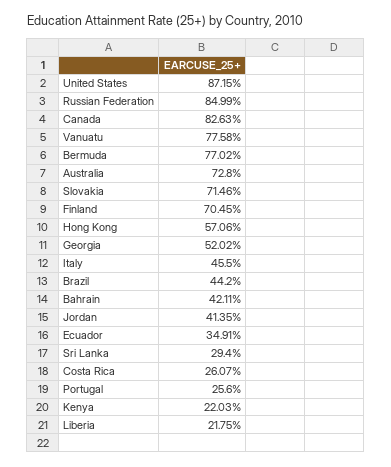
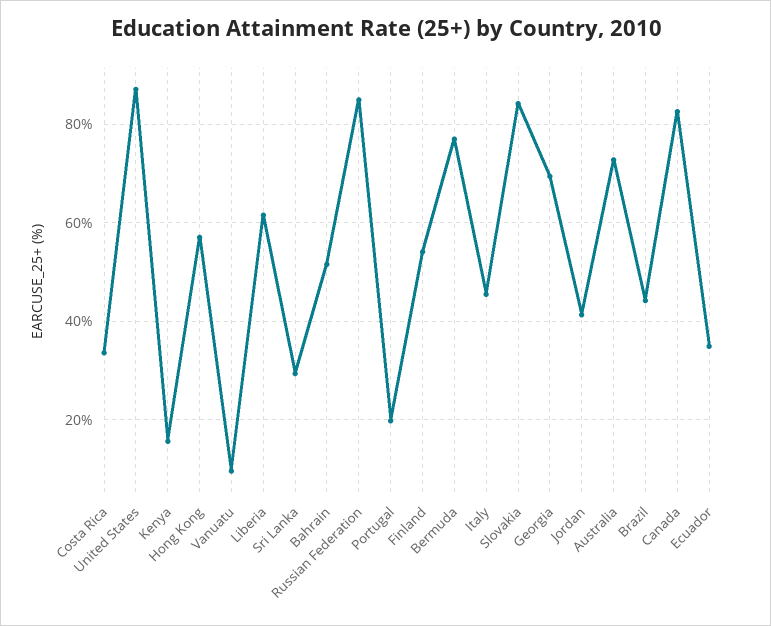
Vanuatu: 77.58 -> 10
Slovakia: 71.46 -> 84
Finland: 70.45 -> 54
Georgia: 52.02 -> 70
Bahrain: 42.11 -> 52
Costa Rica: 26.07 -> 34
Portugal: 25.6 -> 20
Kenya: 22.03 -> 16
Liberia: 21.75 -> 62

